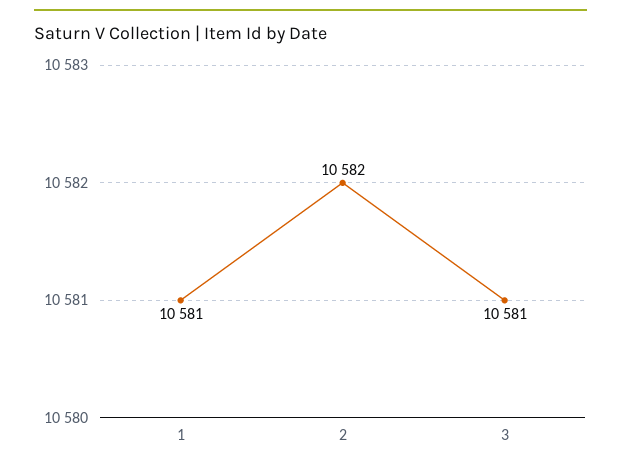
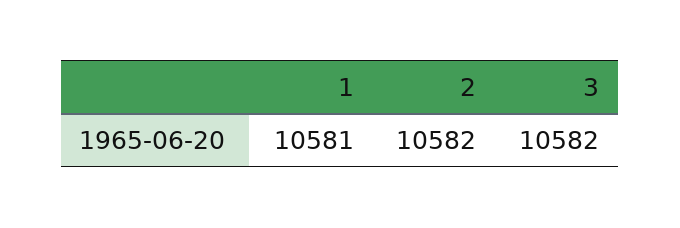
3: 10581 -> 10582

